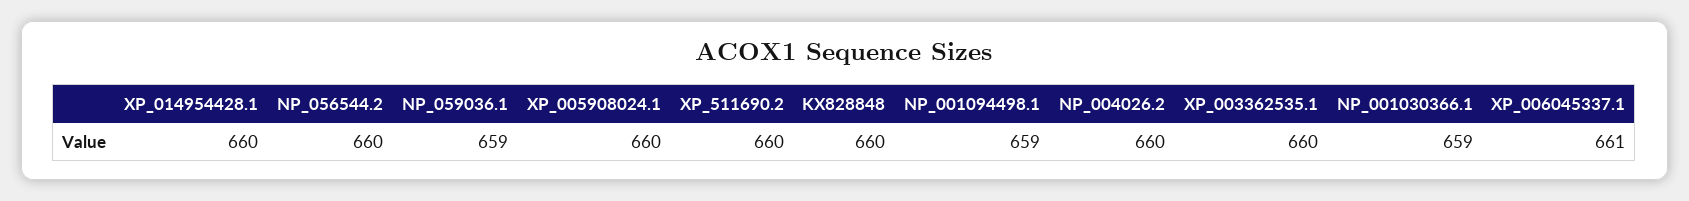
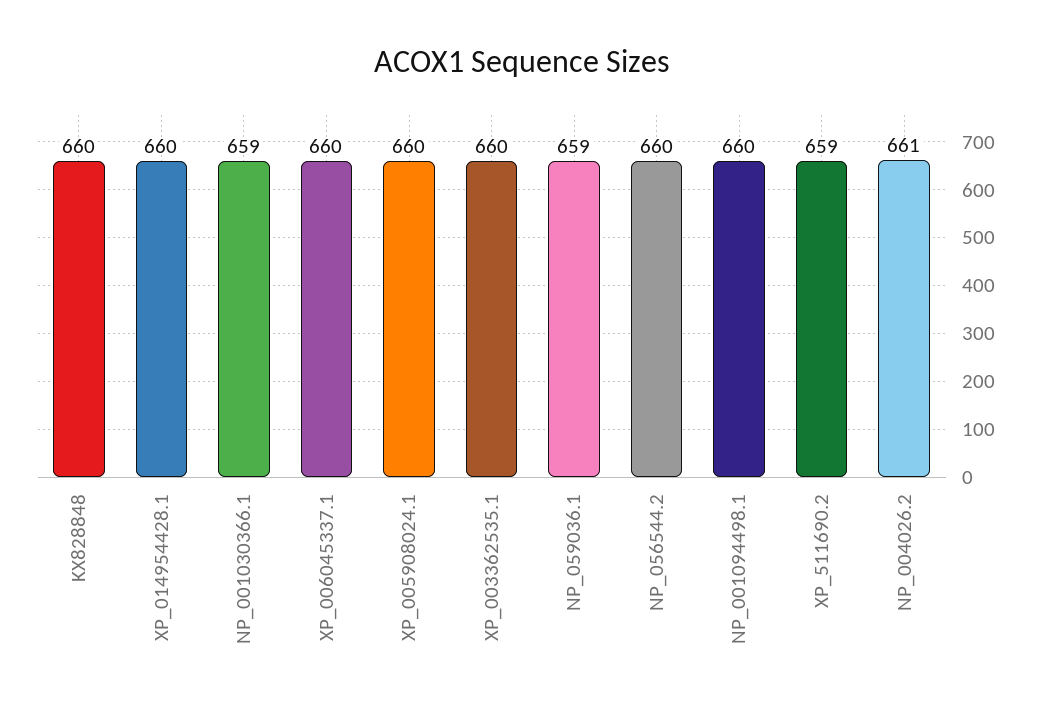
XP_511690.2: 660 -> 659
NP_001094498.1: 659 -> 660
NP_004026.2: 660 -> 661
XP_006045337.1: 661 -> 660

